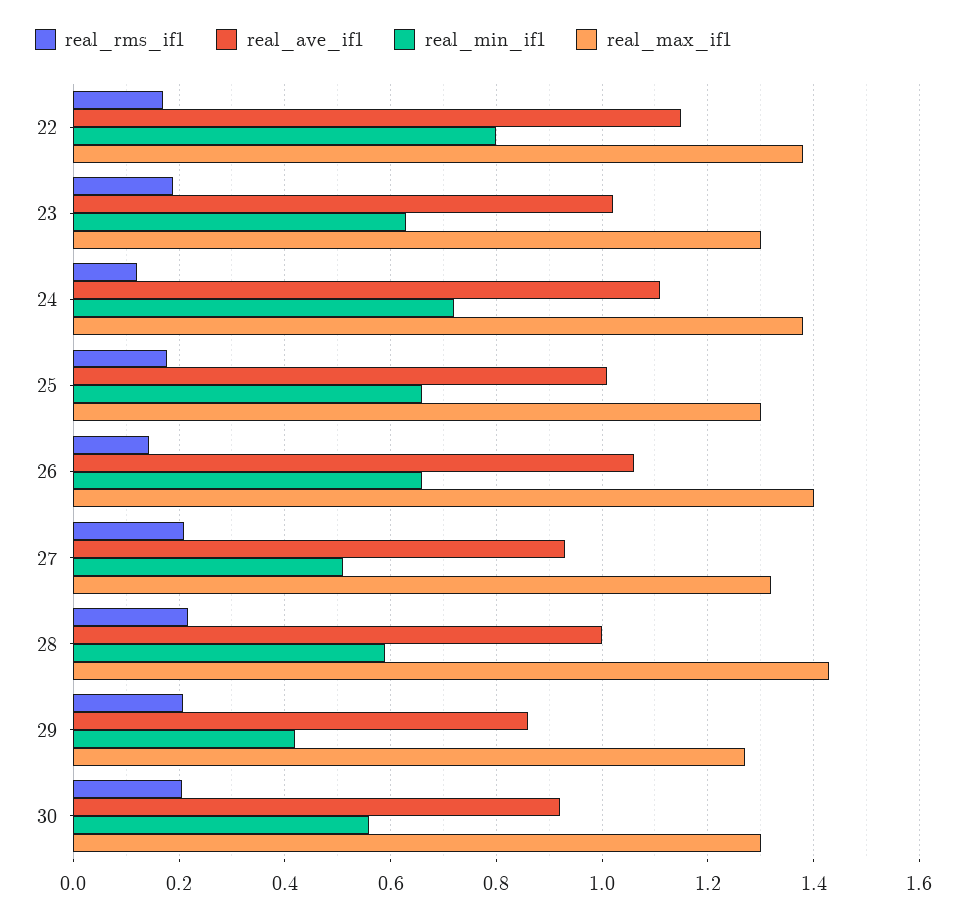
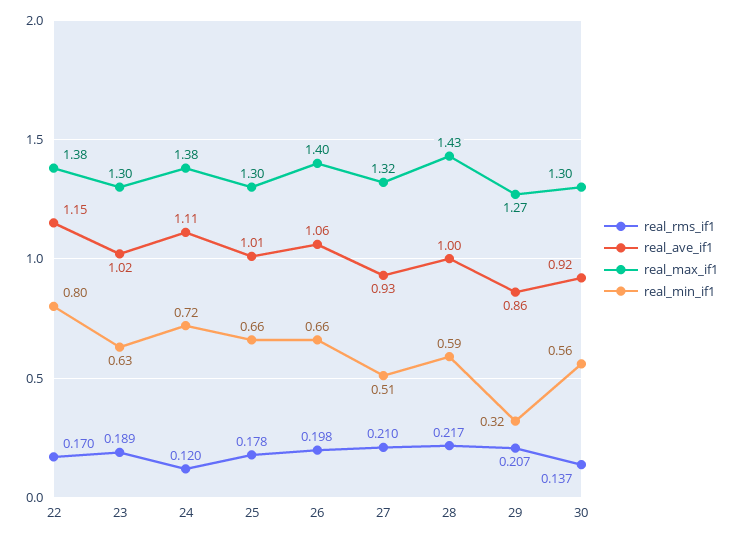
real_rms_if1, 26: 0.14 -> 0.198
real_min_if1, 29: 0.42 -> 0.32
real_rms_if1, 30: 0.2 -> 0.137

